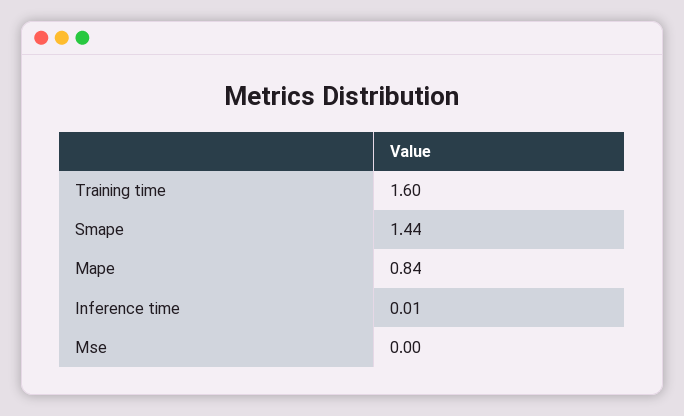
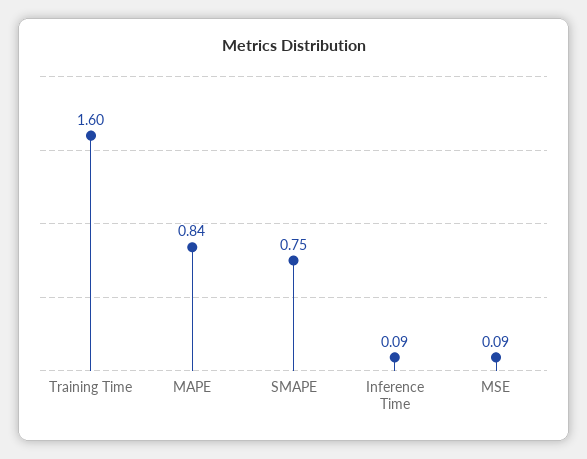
Smape: 1.44 -> 0.75
Inference time: 0.01 -> 0.09
Mse: 0 -> 0.09

